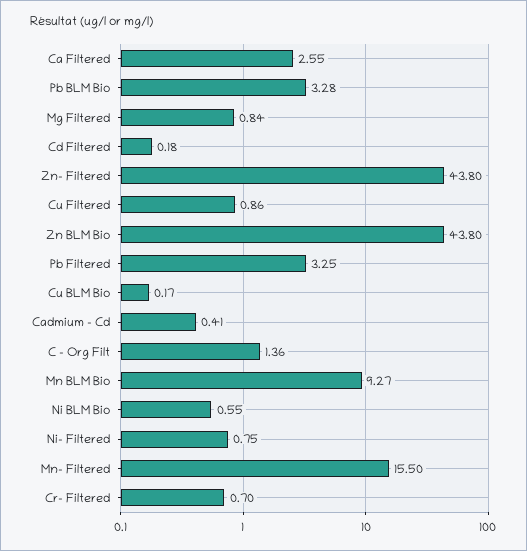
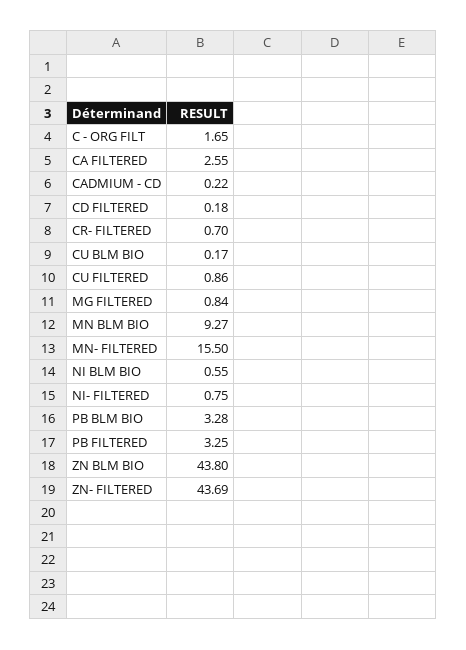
Zn- Filtered: 43.8 -> 43.69
Cadmium - Cd: 0.41 -> 0.22
C - Org Filt: 1.36 -> 1.65

